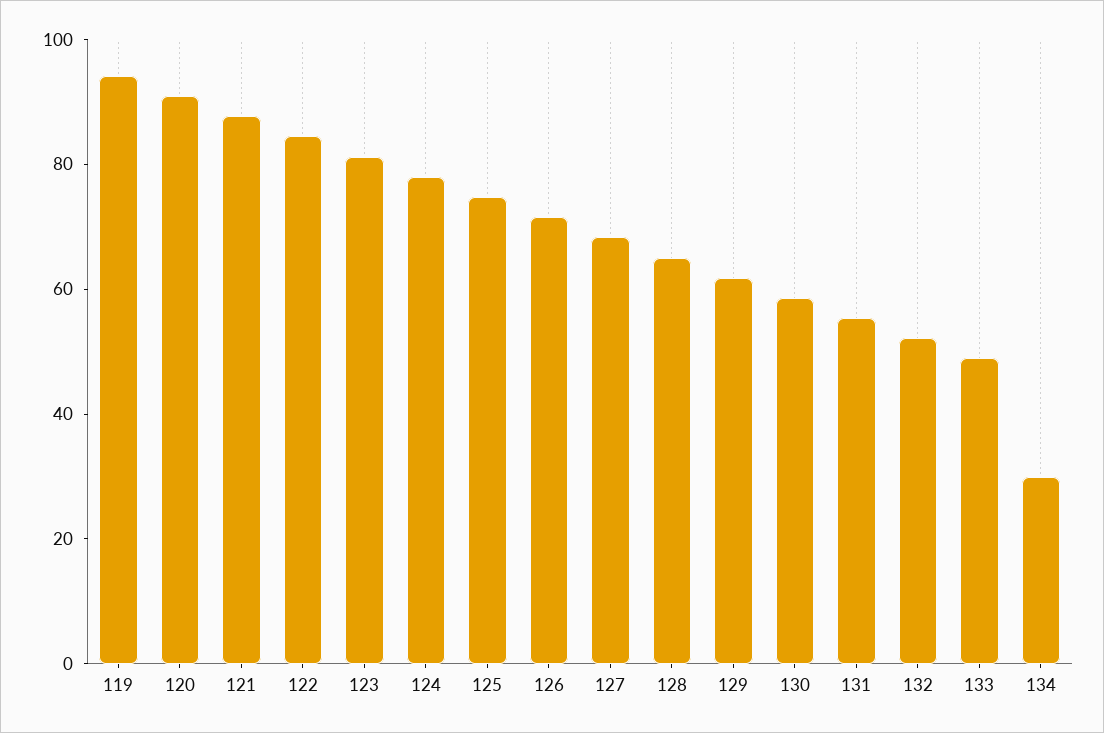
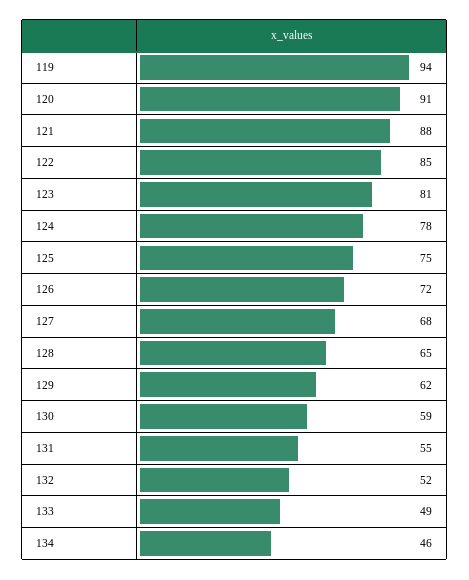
134: 30 -> 46

